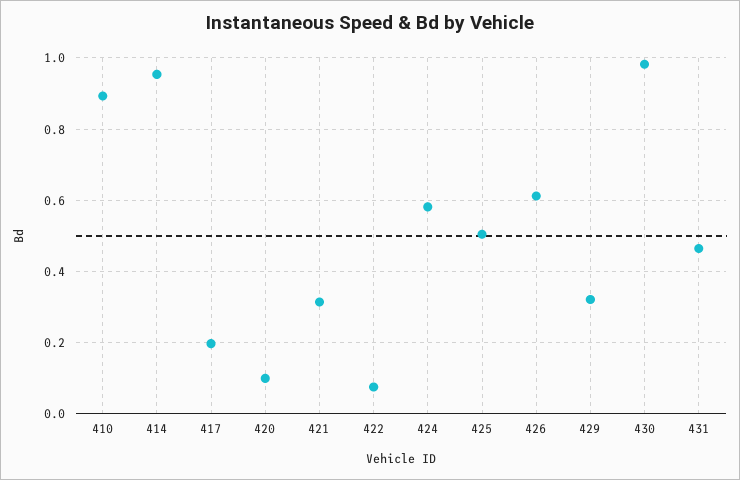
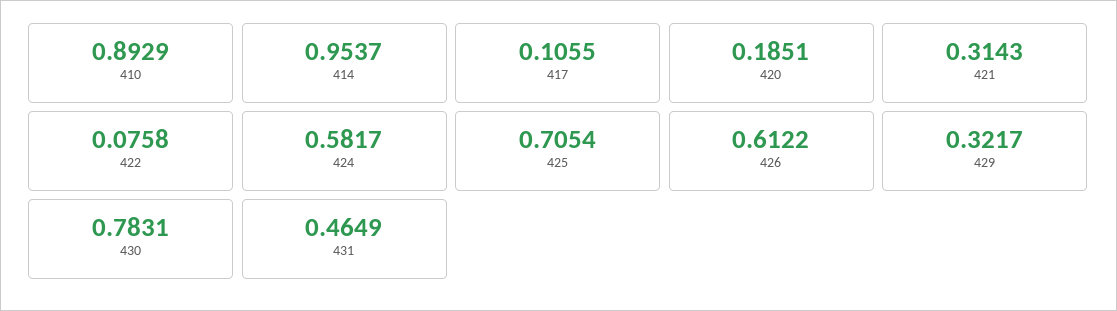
417: 0.2 -> 0.1055
420: 0.1 -> 0.1851
425: 0.5 -> 0.7054
430: 0.98 -> 0.7831

